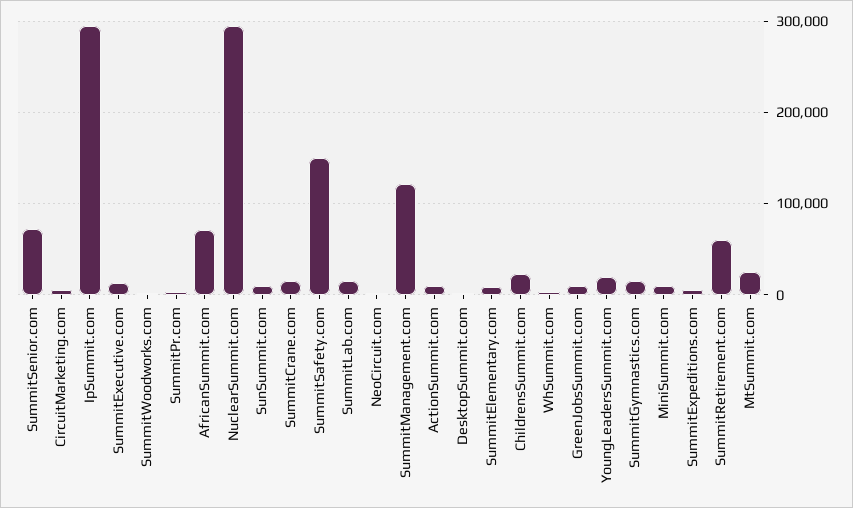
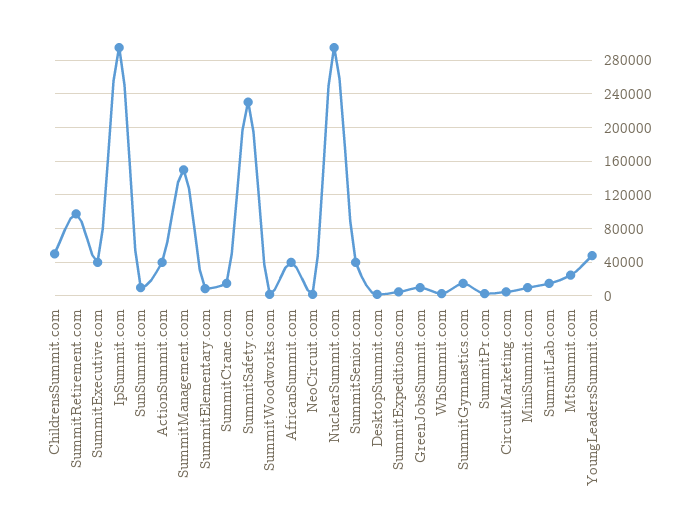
SummitSenior.com: 70000 -> 40000
SummitExecutive.com: 10000 -> 40000
AfricanSummit.com: 70000 -> 40000
SummitSafety.com: 150000 -> 230000
SummitManagement.com: 120000 -> 150000
ActionSummit.com: 10000 -> 40000
ChildrensSummit.com: 20000 -> 50000
YoungLeadersSummit.com: 20000 -> 50000
SummitRetirement.com: 60000 -> 100000

